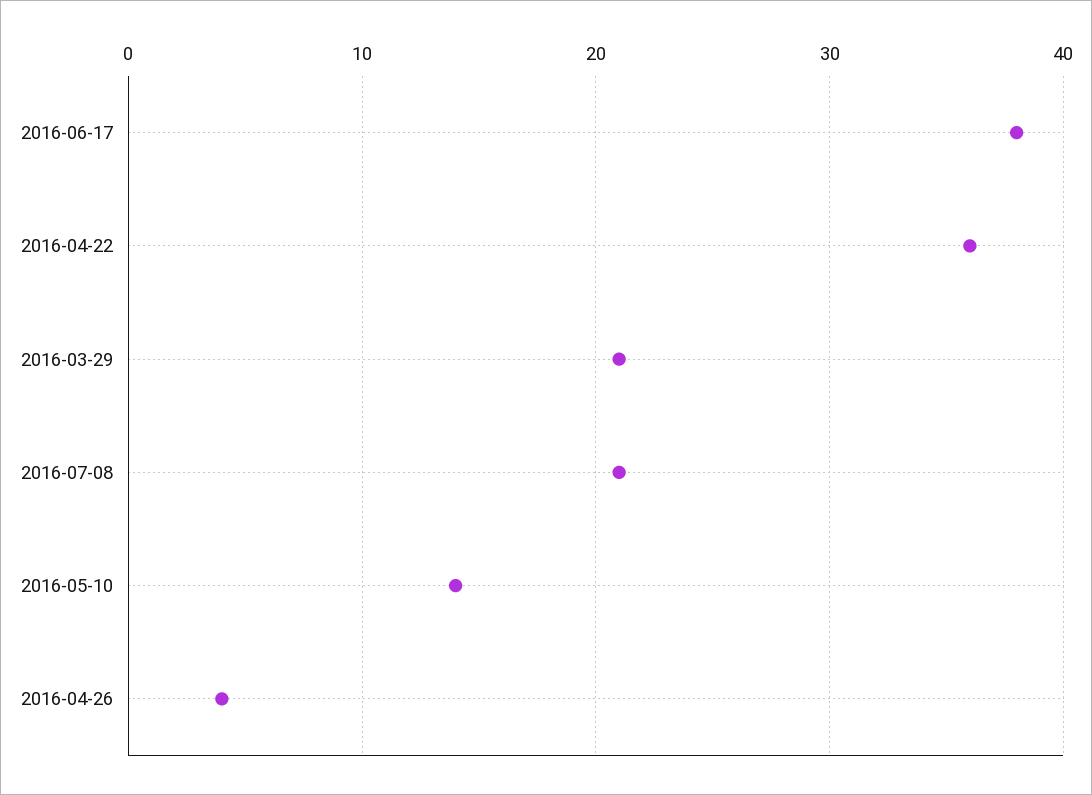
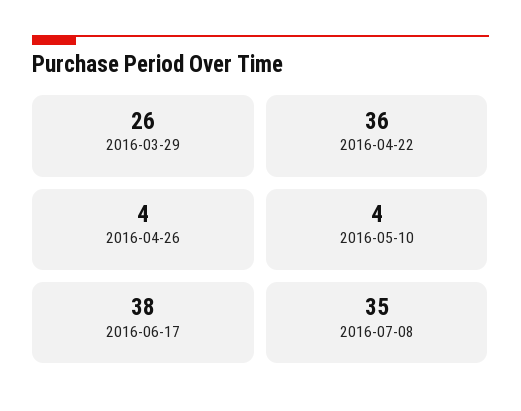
2016-03-29: 21 -> 26
2016-07-08: 21 -> 35
2016-05-10: 14 -> 4

